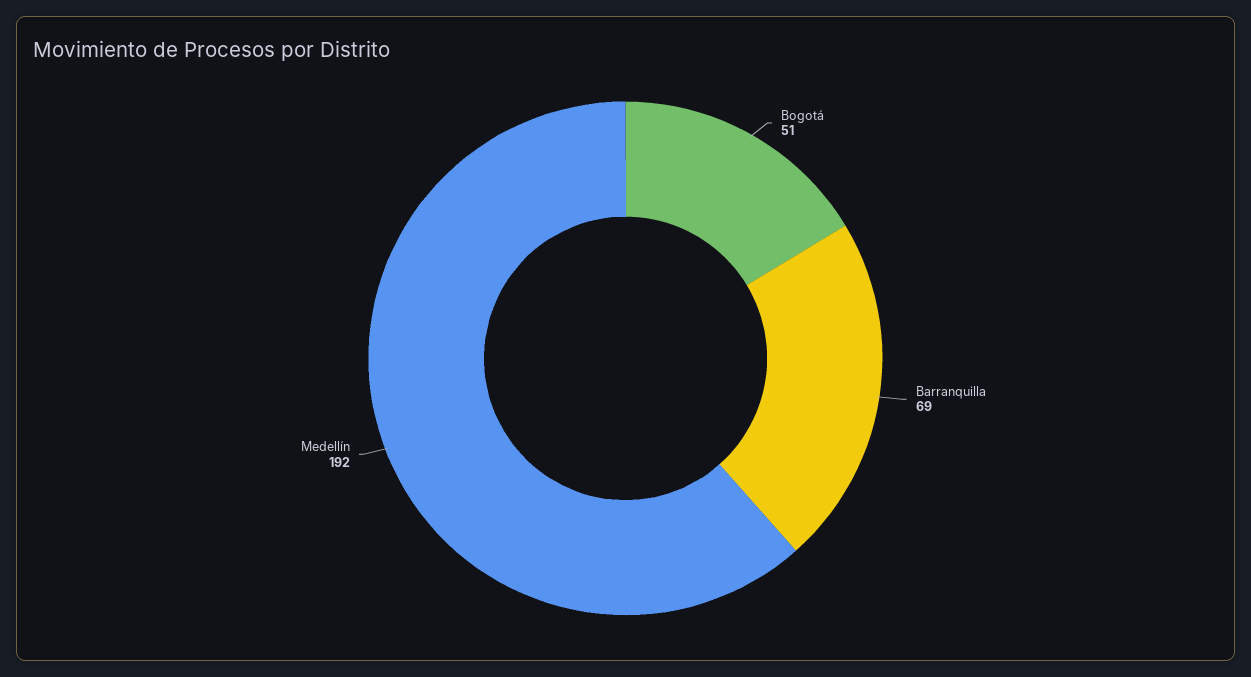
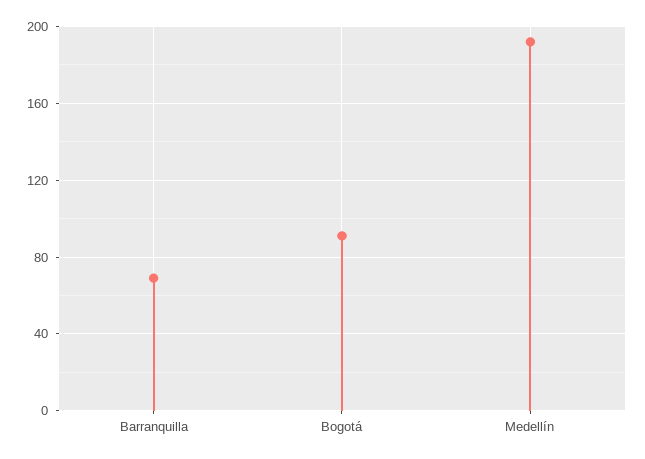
Bogotá: 51 -> 90

